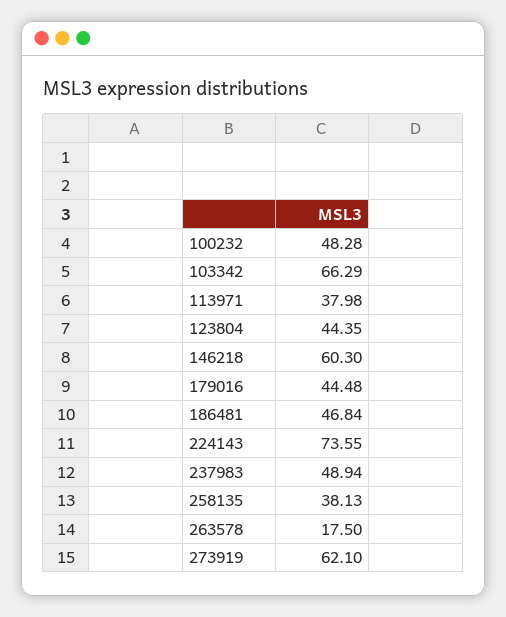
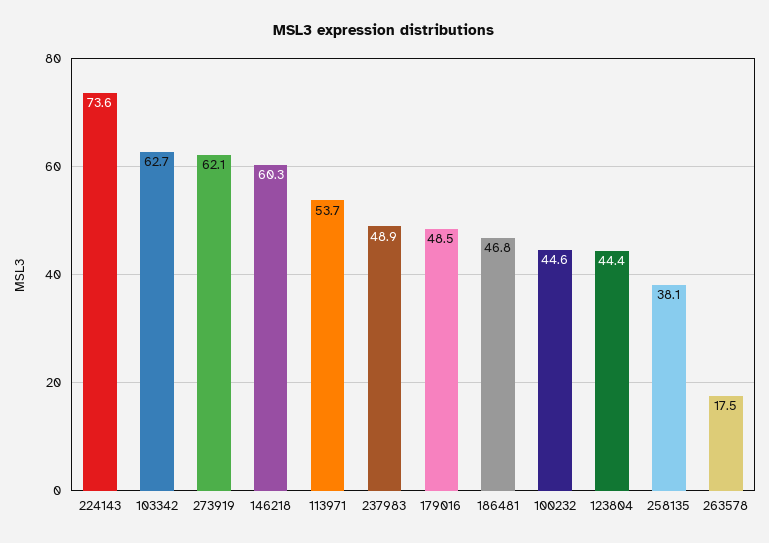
100232: 48.28 -> 44.6
103342: 66.29 -> 62.7
113971: 37.98 -> 53.7
179016: 44.48 -> 48.5

